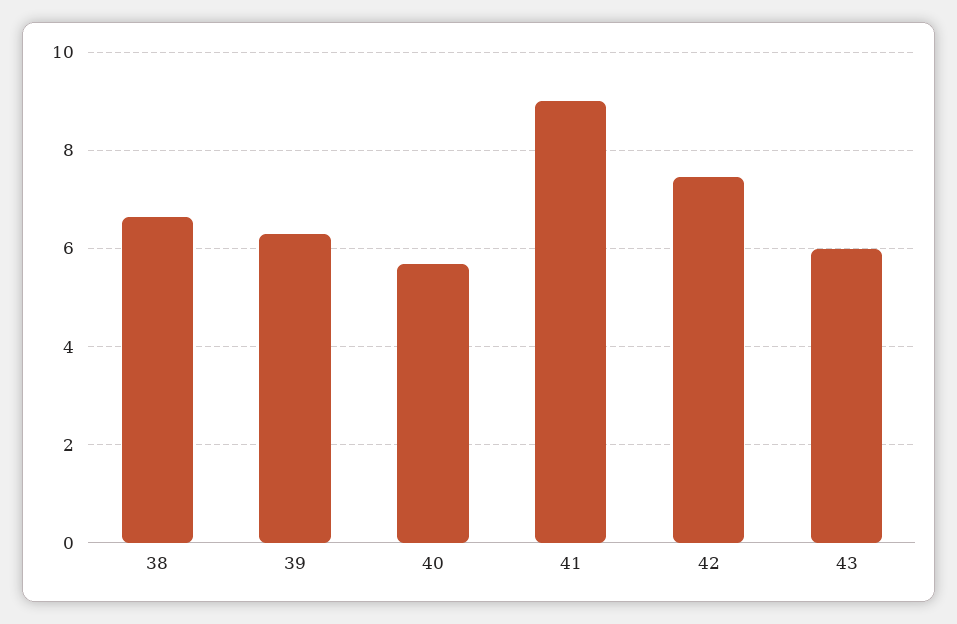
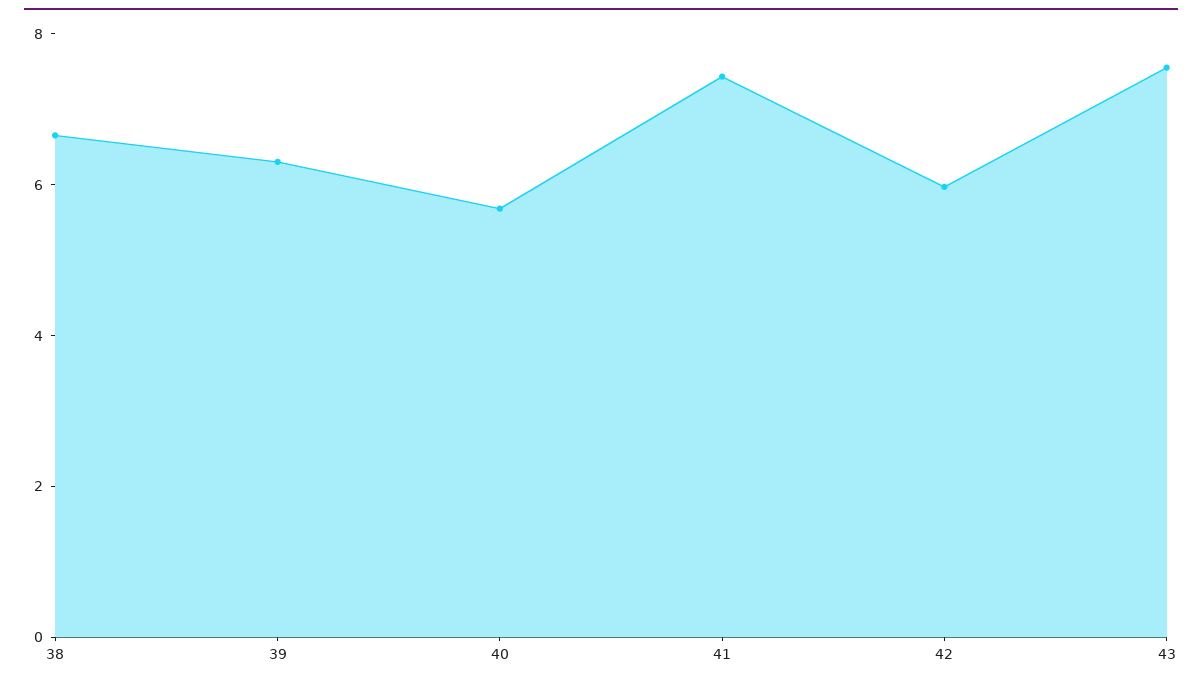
41: 9 -> 7.5
42: 7.4 -> 6
43: 6 -> 7.5

